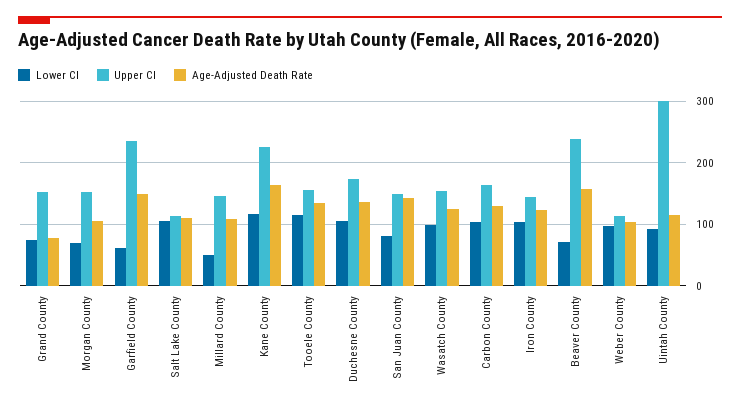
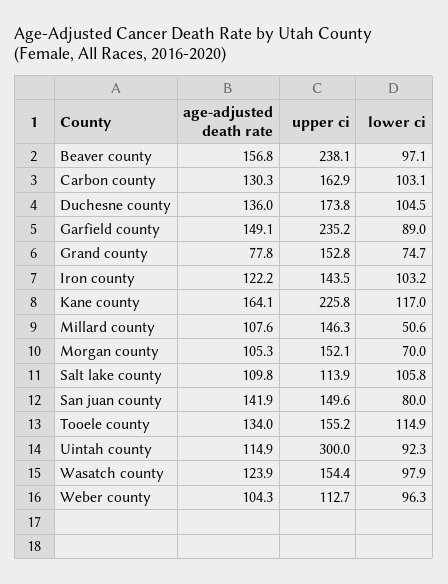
Lower CI, Garfield County: 60 -> 89
Lower CI, Beaver County: 70 -> 97.1

